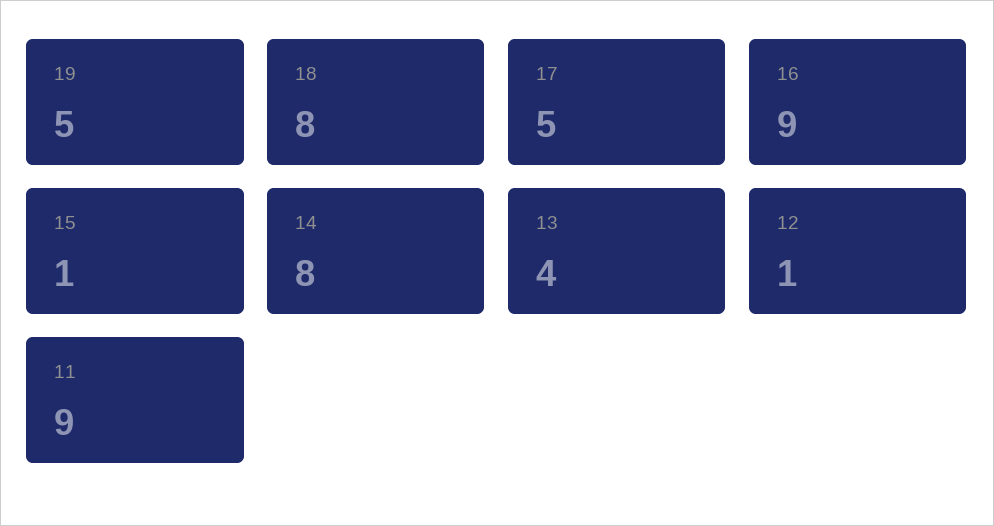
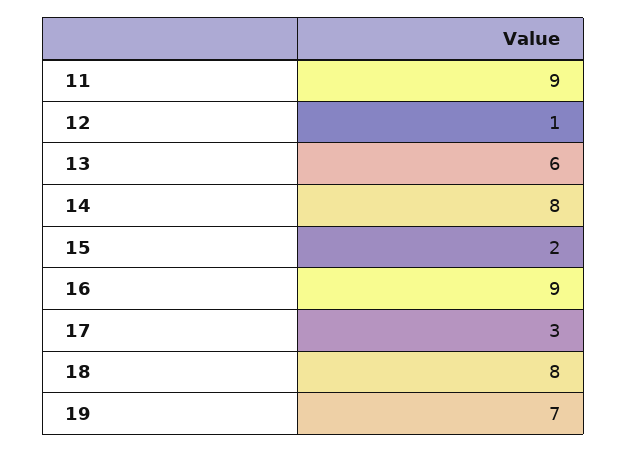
19: 5 -> 7
17: 5 -> 3
15: 1 -> 2
13: 4 -> 6

